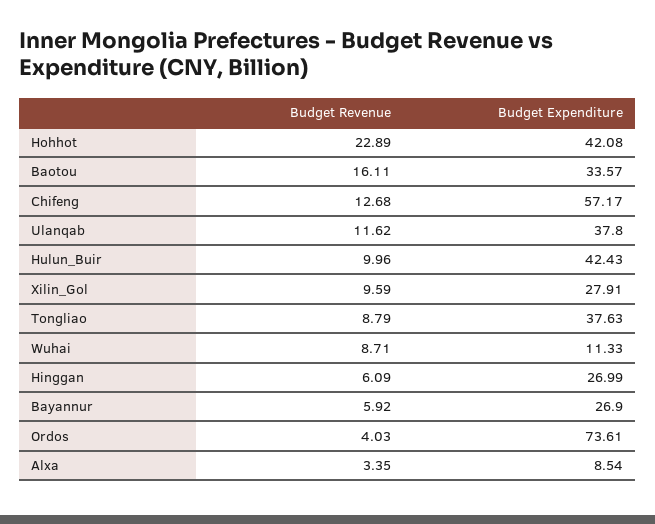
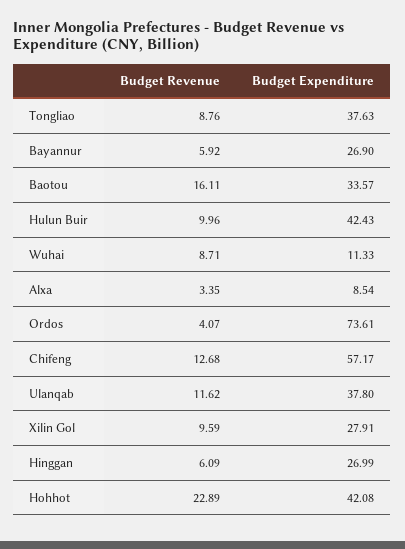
Budget Revenue, Tongliao: 8.79 -> 8.76
Budget Revenue, Ordos: 4.03 -> 4.07

